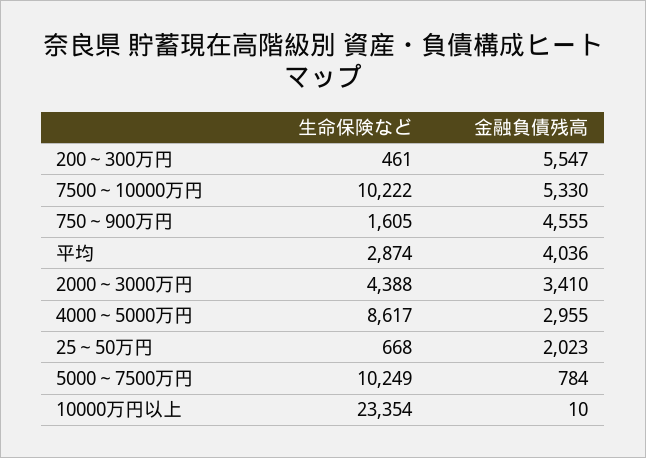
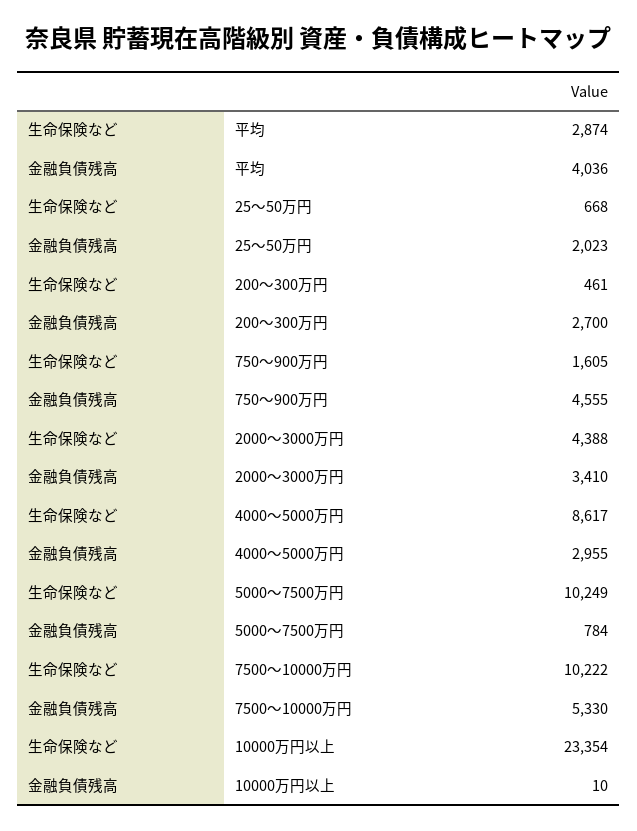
金融負債残高, 200～300万円: 5547 -> 2700

